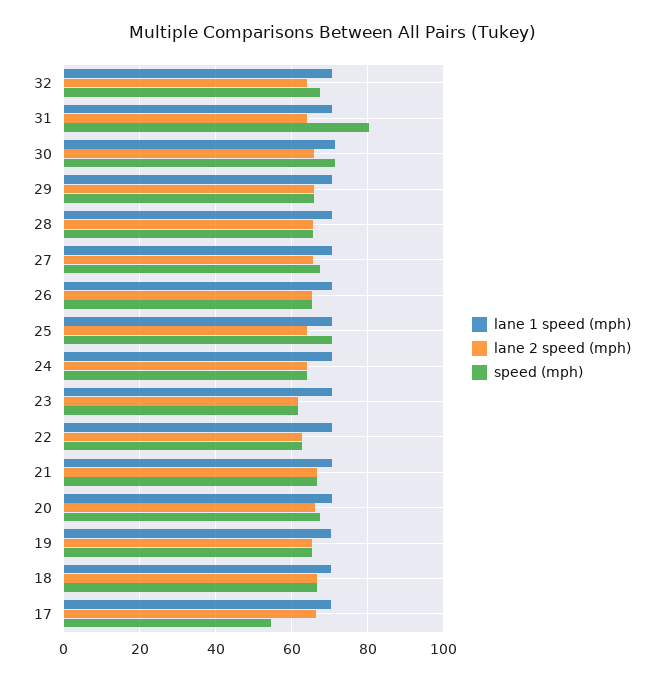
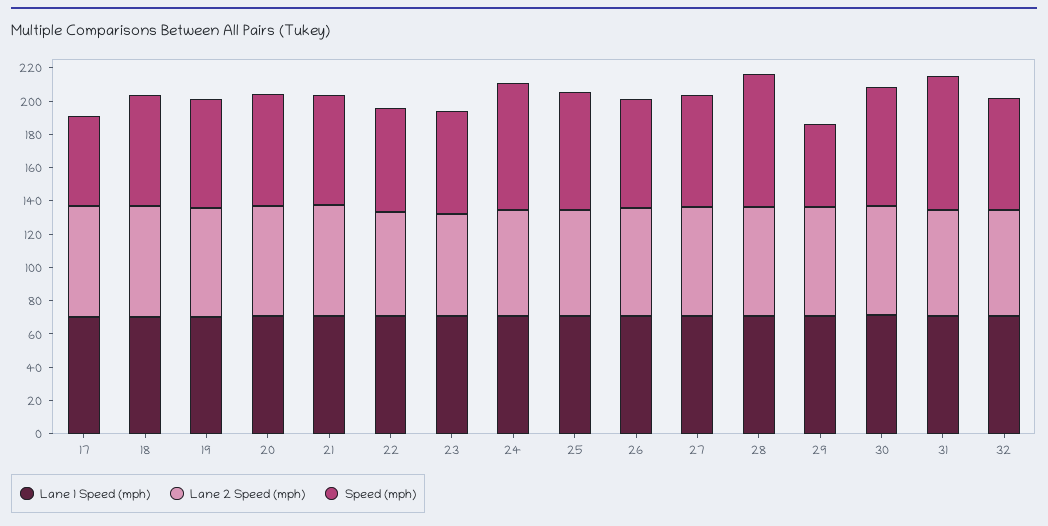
speed (mph), 29: 66 -> 50
speed (mph), 28: 66 -> 80
speed (mph), 24: 64 -> 75

